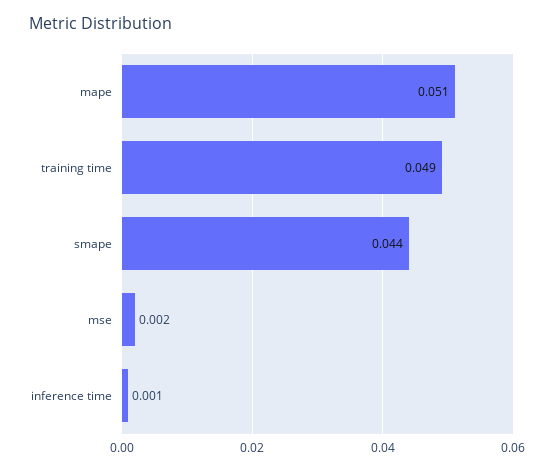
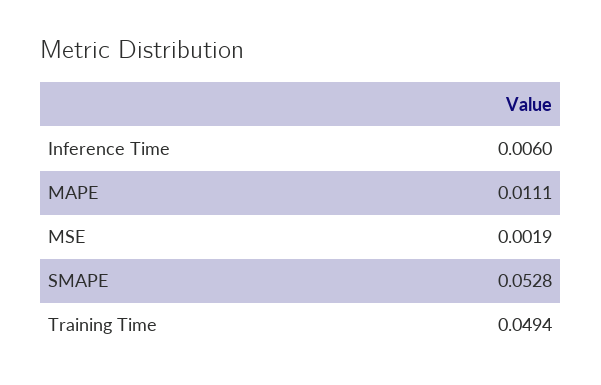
mape: 0.051 -> 0.0111
smape: 0.044 -> 0.0528
inference time: 0.001 -> 0.006

